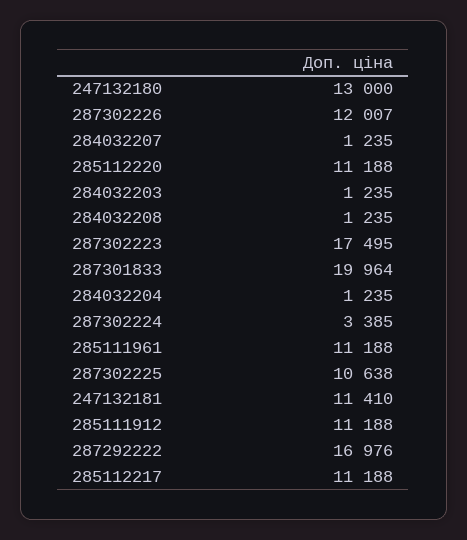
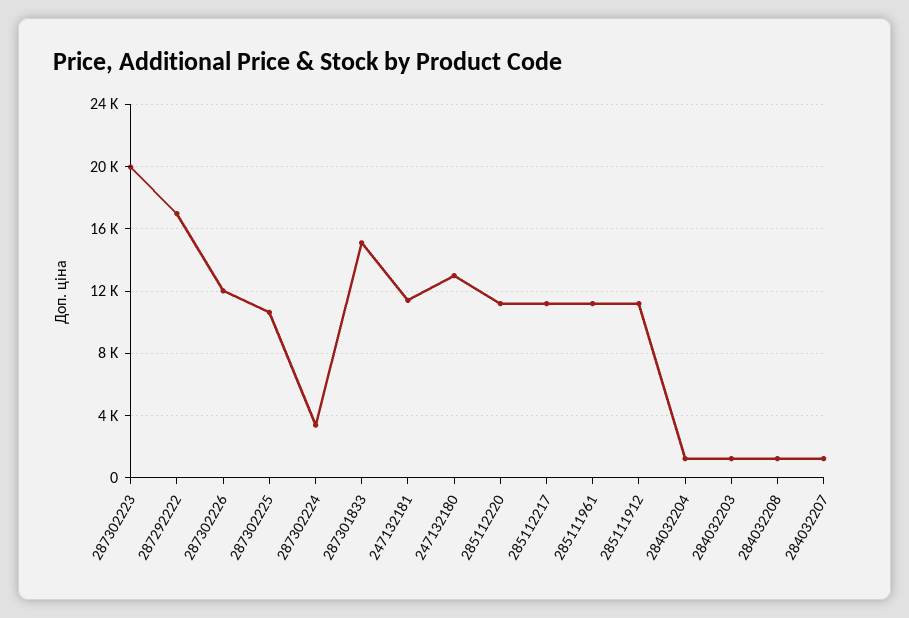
287302223: 17495 -> 20000
287301833: 19964 -> 15000

